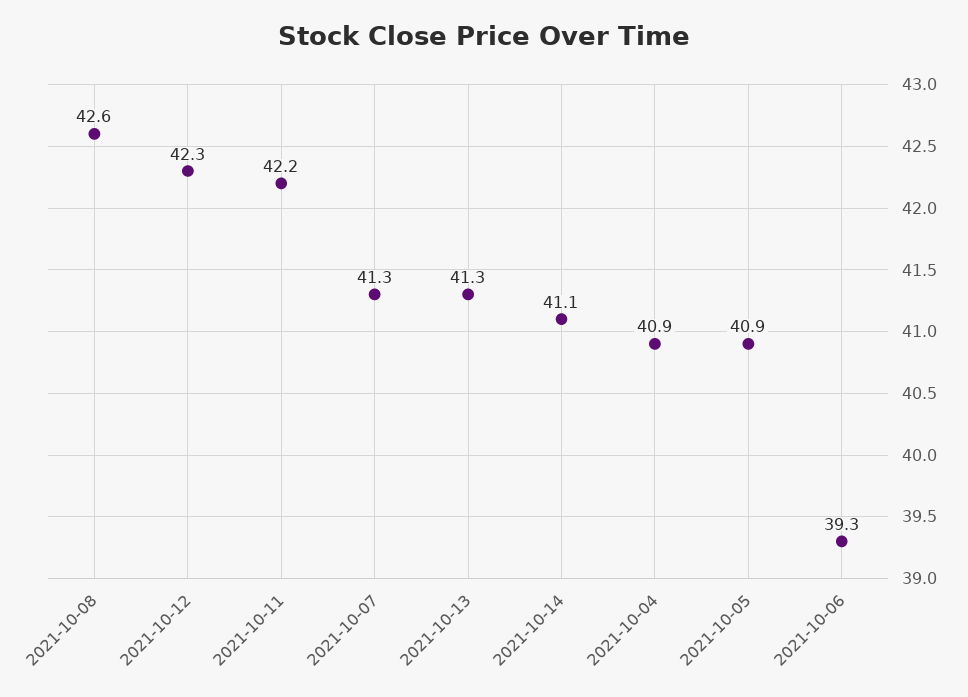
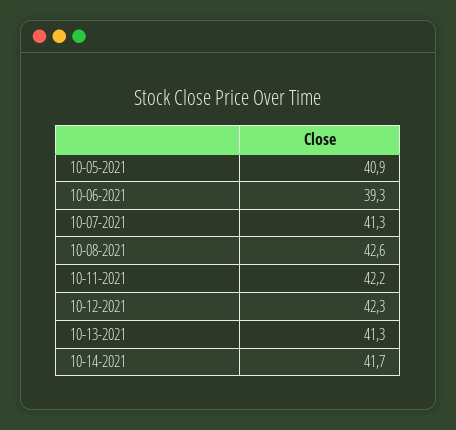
2021-10-14: 41.1 -> 41.7
2021-10-04: 40.9 -> none

